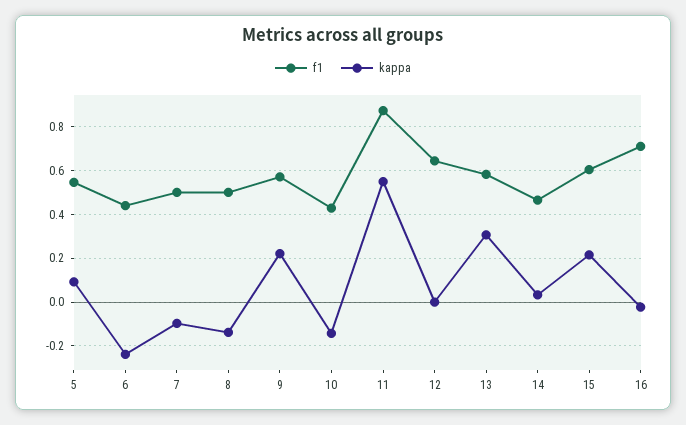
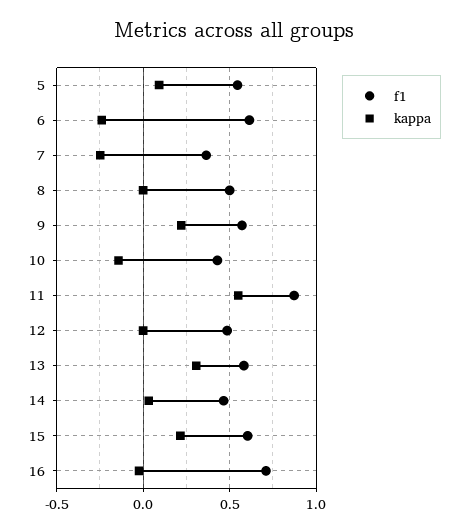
f1, 6: 0.45 -> 0.6
f1, 7: 0.5 -> 0.35
kappa, 7: -0.1 -> -0.25
kappa, 8: -0.15 -> 0
f1, 12: 0.65 -> 0.5

